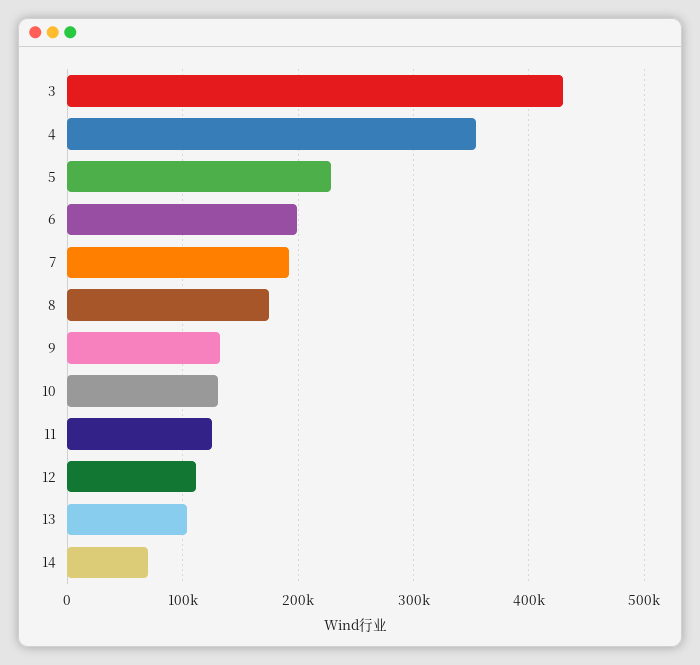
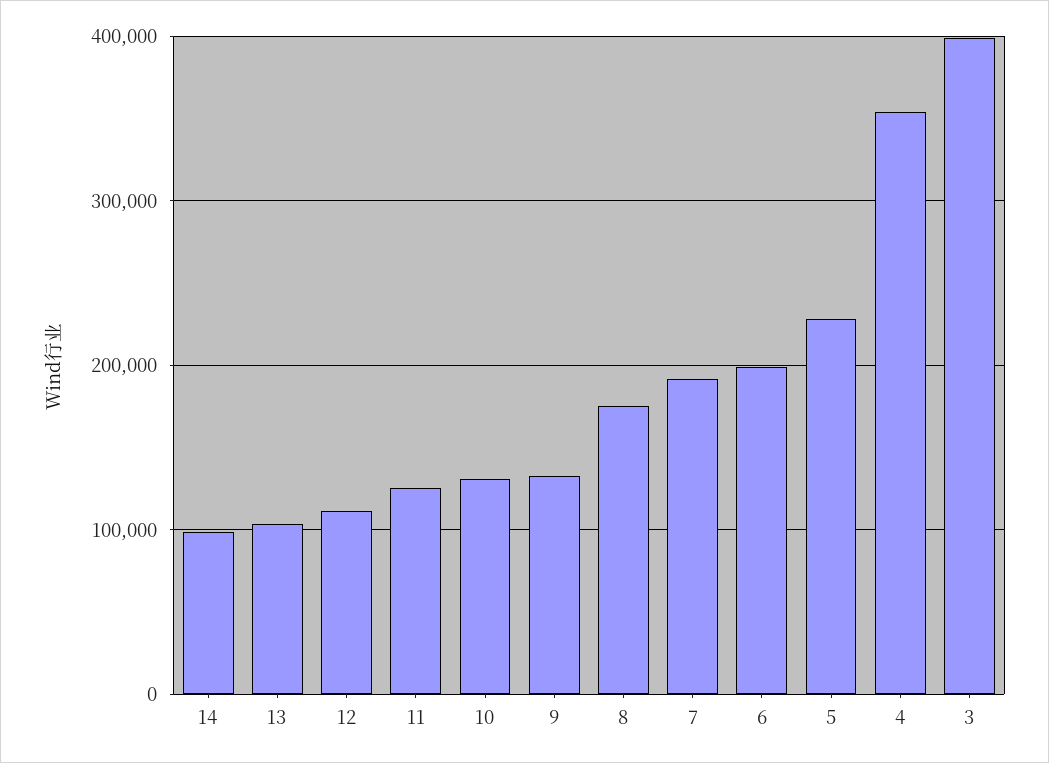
3: 430000 -> 400000
14: 70000 -> 100000

